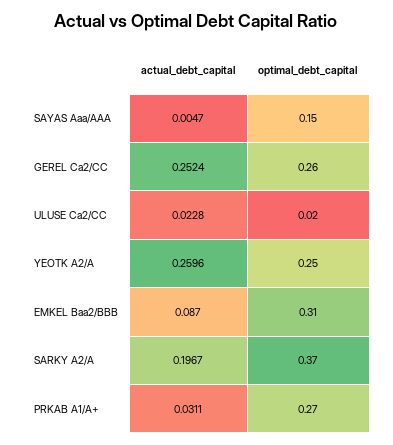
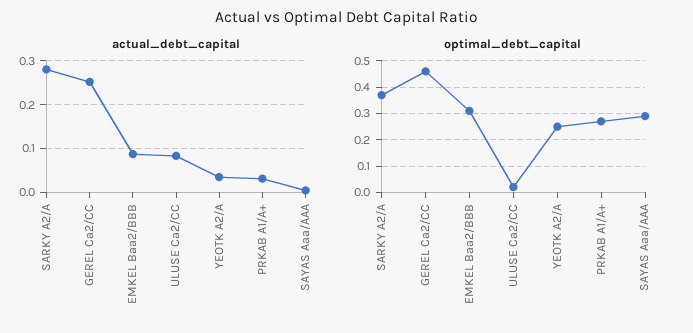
optimal_debt_capital, SAYAS Aaa/AAA: 0.15 -> 0.3
optimal_debt_capital, GEREL Ca2/CC: 0.26 -> 0.45
actual_debt_capital, ULUSE Ca2/CC: 0.0228 -> 0.08
actual_debt_capital, YEOTK A2/A: 0.2596 -> 0.04
actual_debt_capital, SARKY A2/A: 0.1967 -> 0.28

